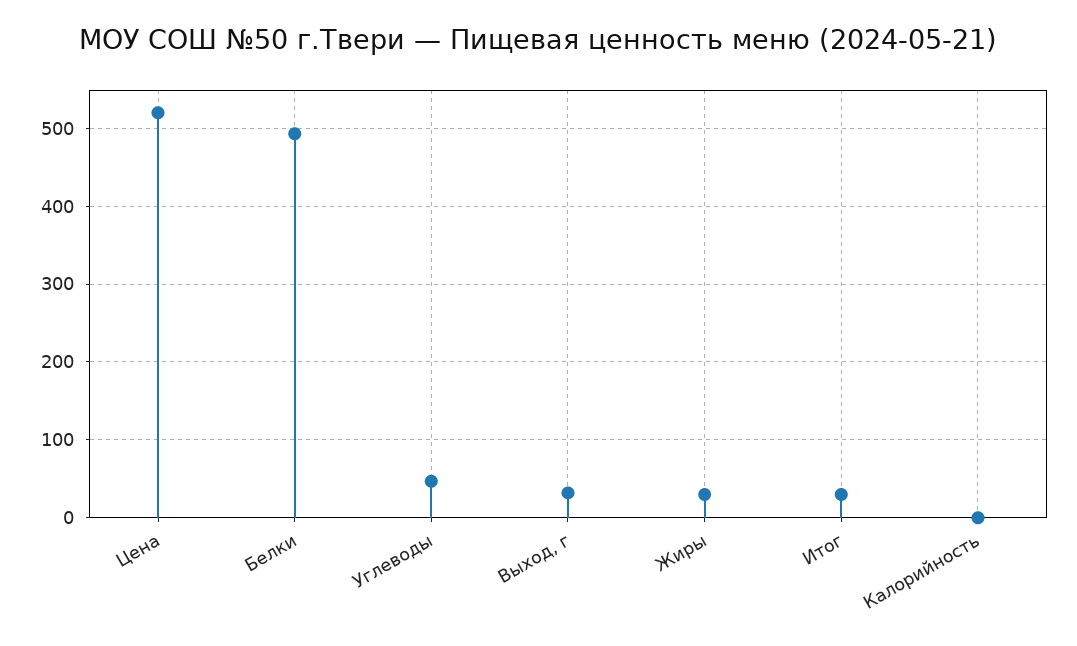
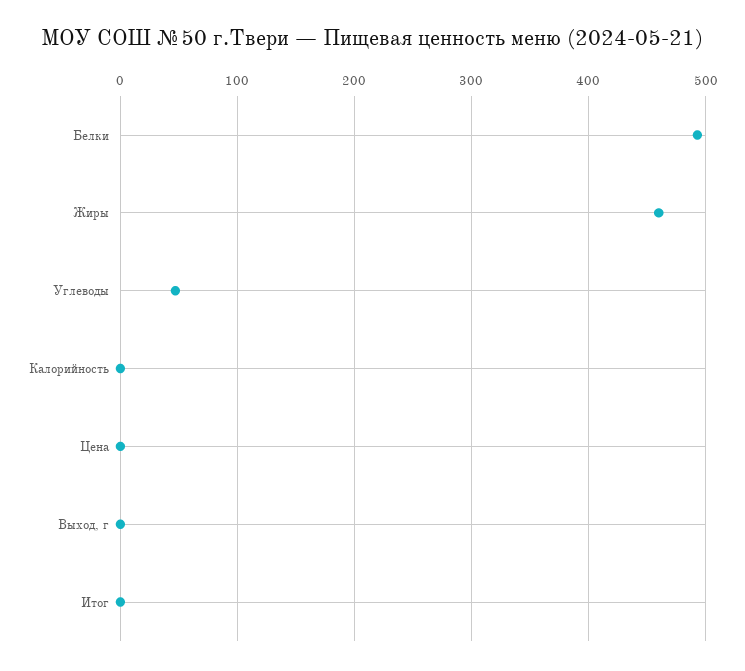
Цена: 520 -> 0
Выход, г: 30 -> 0
Жиры: 30 -> 460
Итог: 30 -> 0

